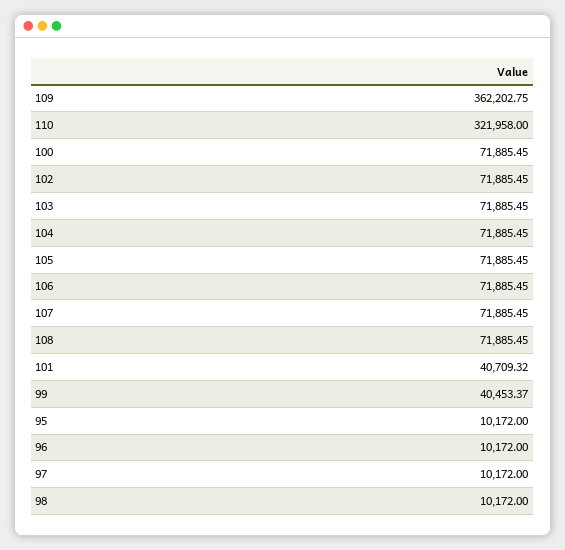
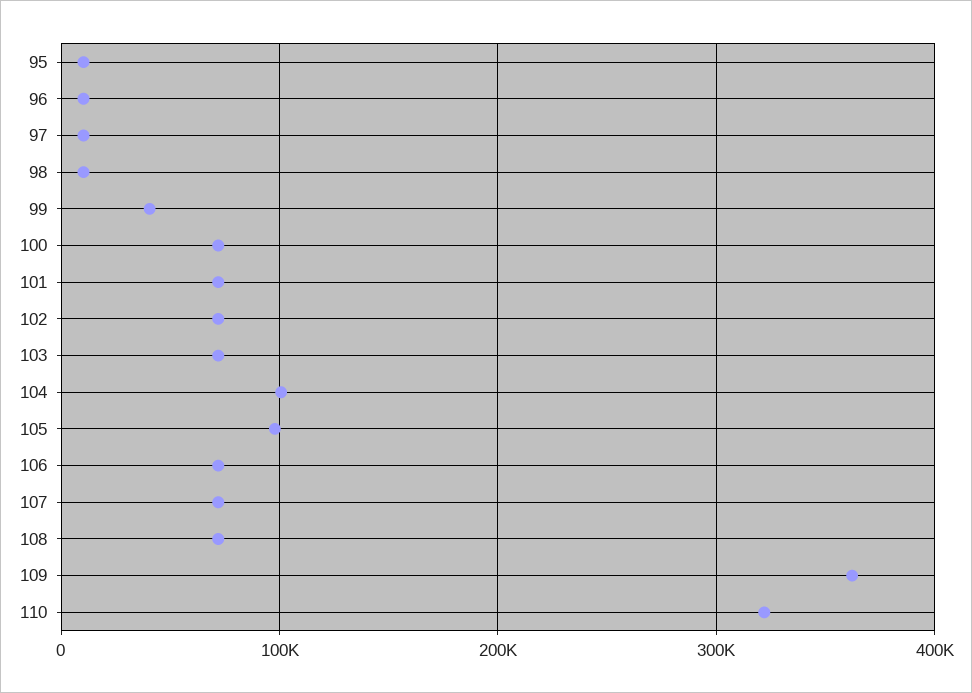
104: 71885.45 -> 100000
105: 71885.45 -> 100000
101: 40709.32 -> 70000

